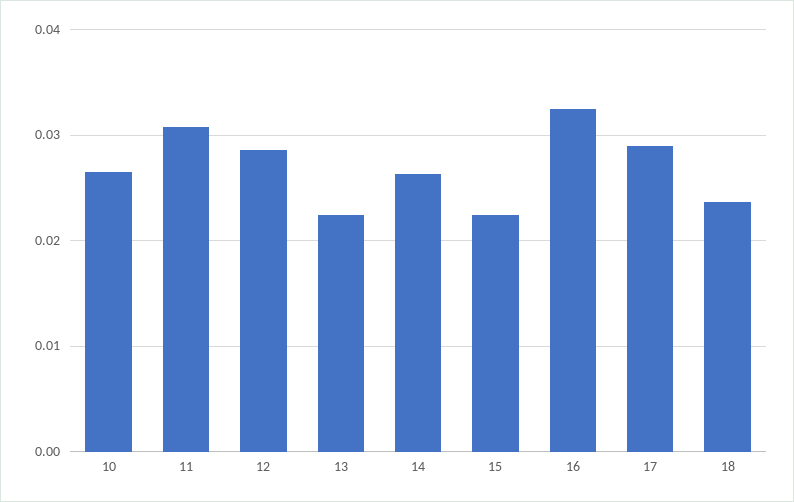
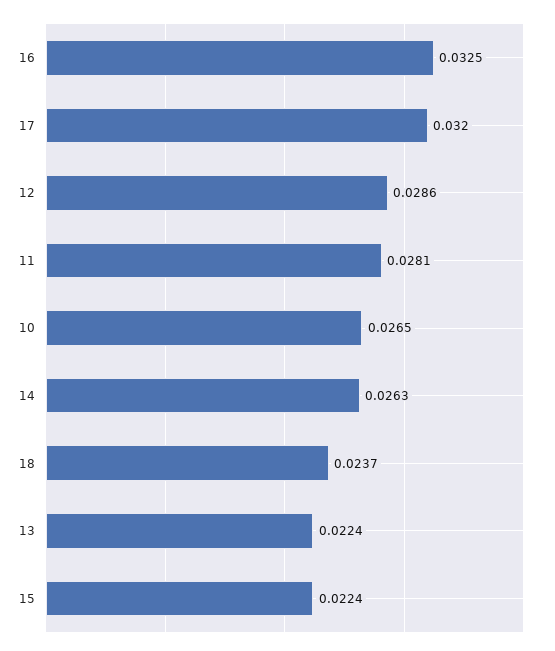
11: 0.031 -> 0.0281
17: 0.029 -> 0.032

